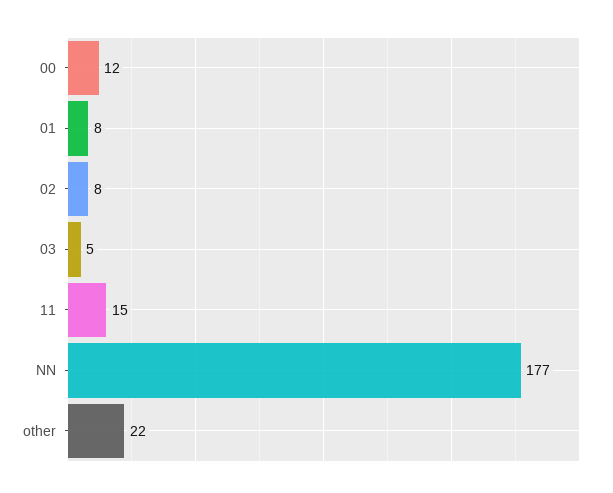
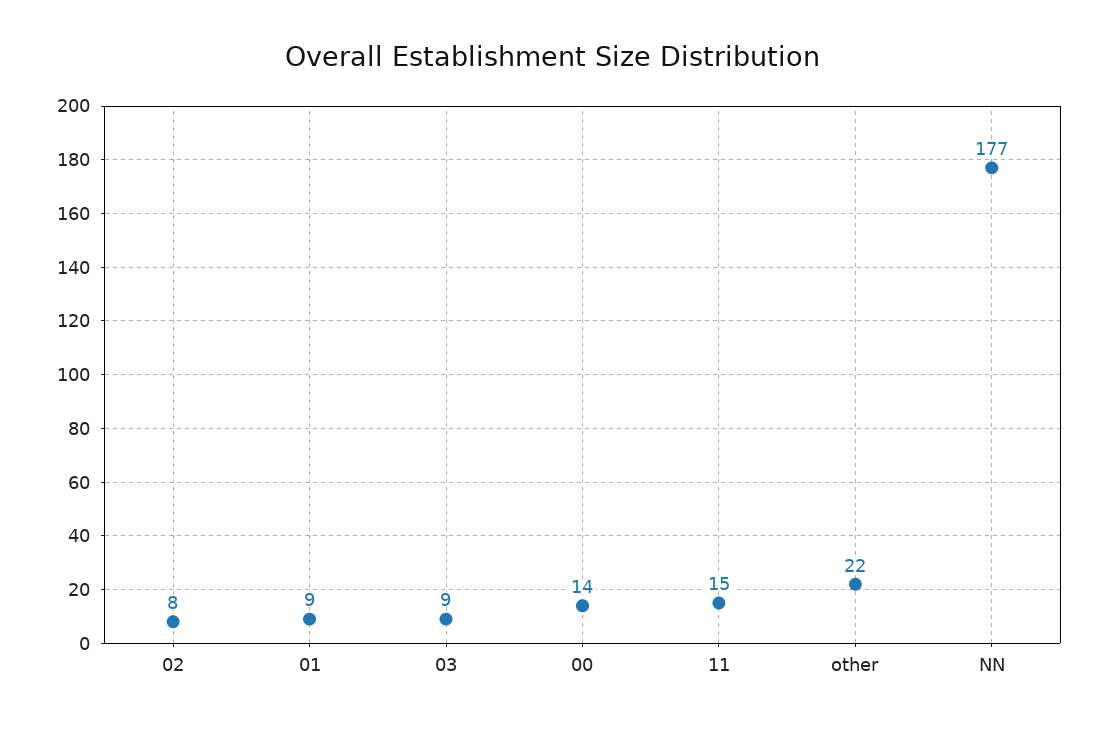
00: 12 -> 14
01: 8 -> 9
03: 5 -> 9

